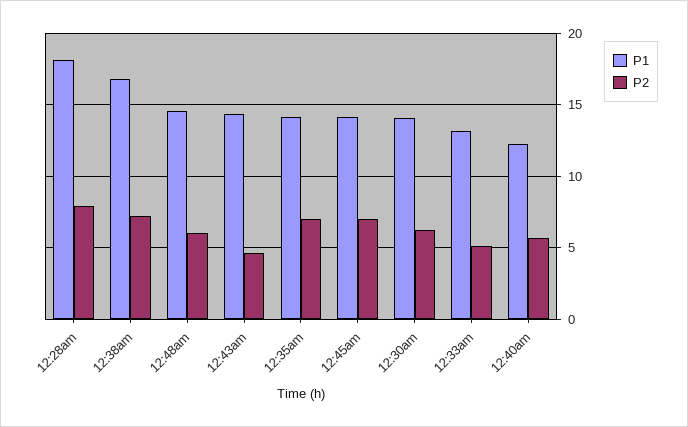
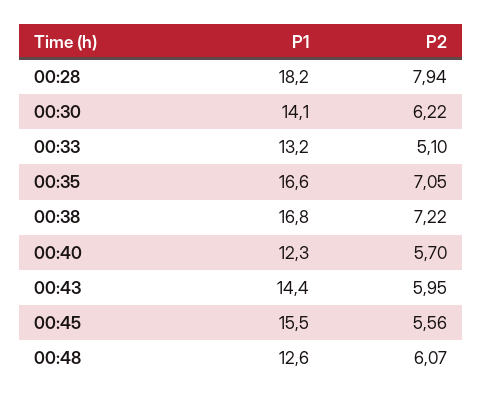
P1, 12:48am: 14.5 -> 12.6
P2, 12:43am: 4.5 -> 5.95
P1, 12:35am: 14 -> 16.6
P1, 12:45am: 14 -> 15.5
P2, 12:45am: 7 -> 5.56

